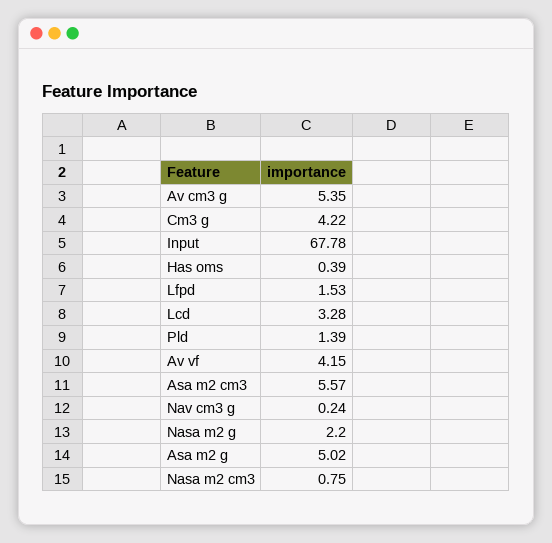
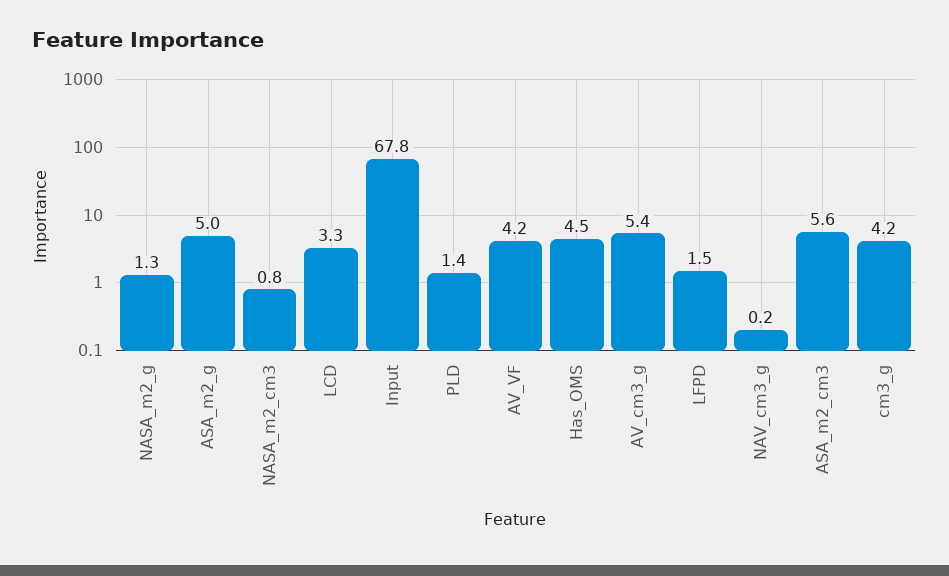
Has oms: 0.39 -> 4.5
Nasa m2 g: 2.2 -> 1.3

